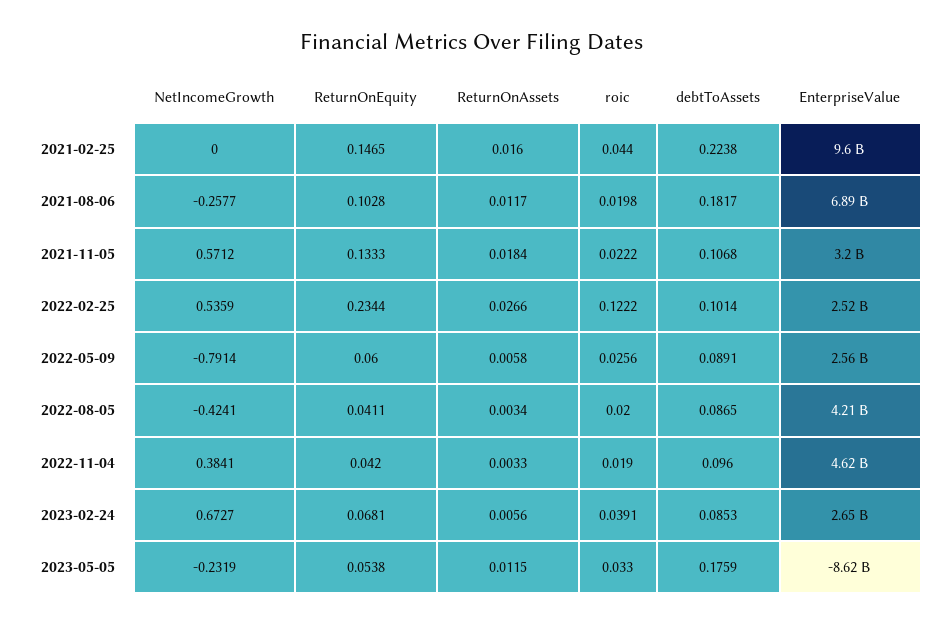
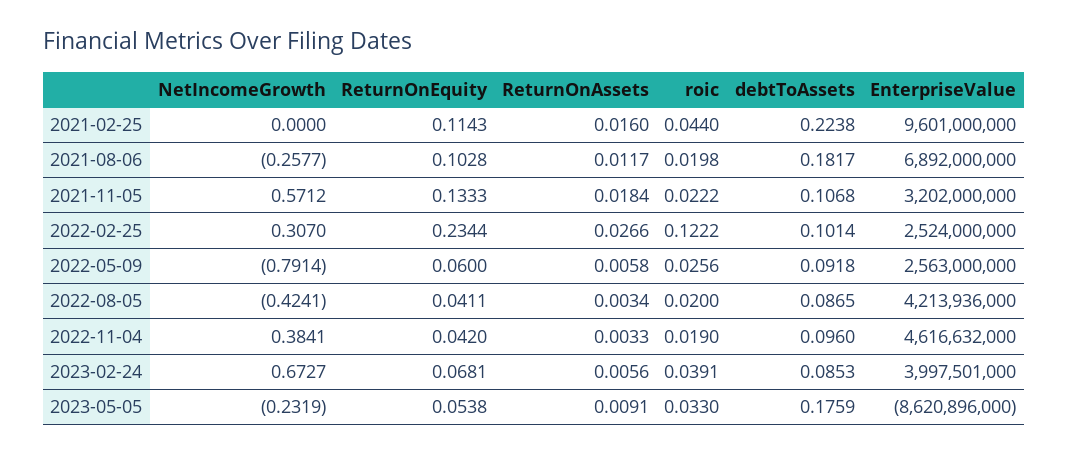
ReturnOnEquity, 2021-02-25: 0.1465 -> 0.1143
NetIncomeGrowth, 2022-02-25: 0.5359 -> 0.307
debtToAssets, 2022-05-09: 0.0891 -> 0.0918
EnterpriseValue, 2023-02-24: 2650000000 -> 3997501000
ReturnOnAssets, 2023-05-05: 0.0115 -> 0.0091

